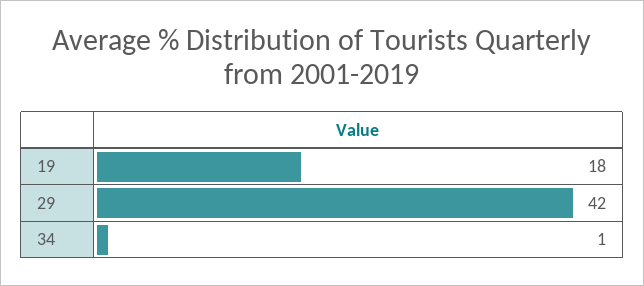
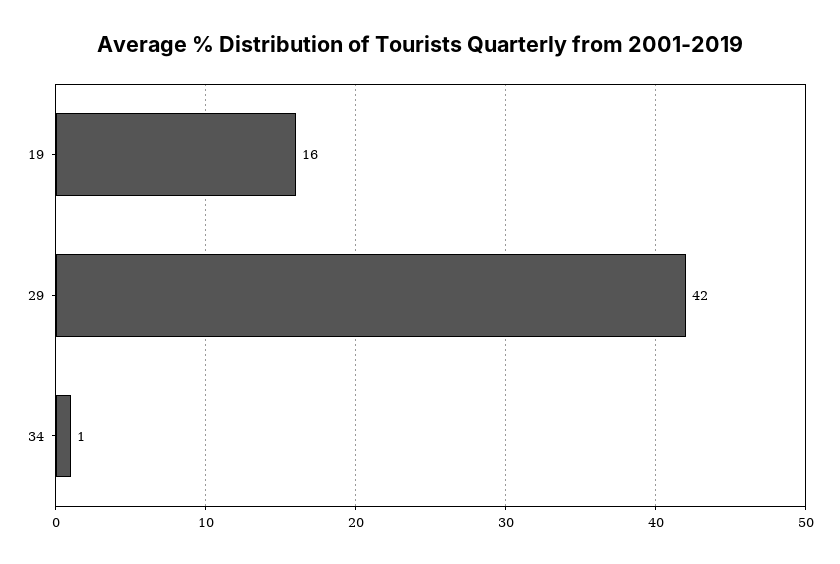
19: 18 -> 16

